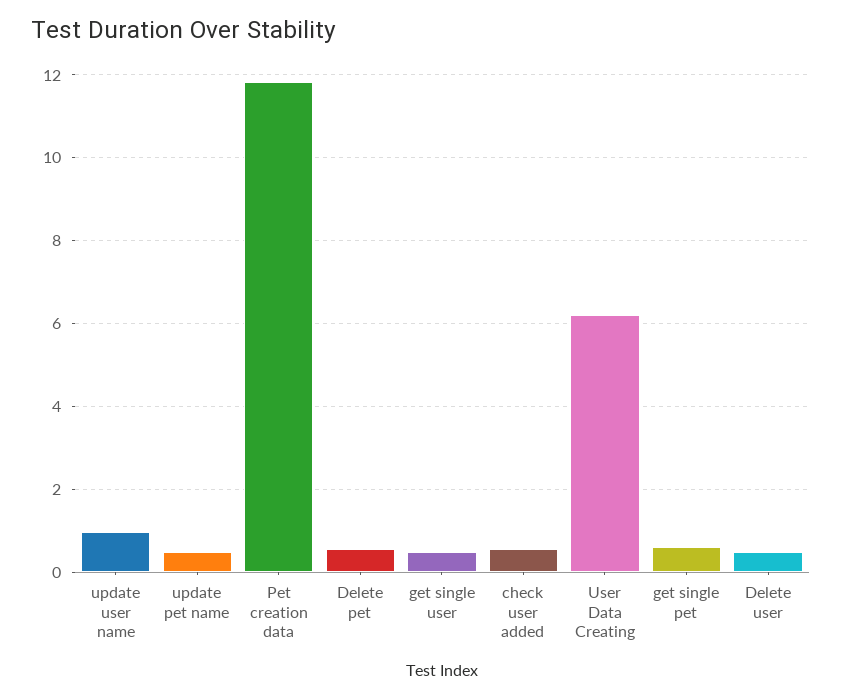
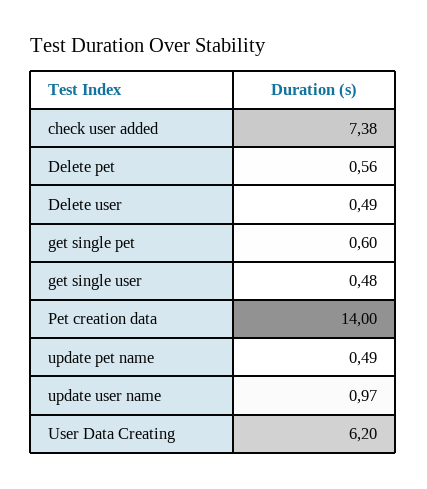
Pet creation data: 11.8 -> 14
check user added: 0.6 -> 7.38

